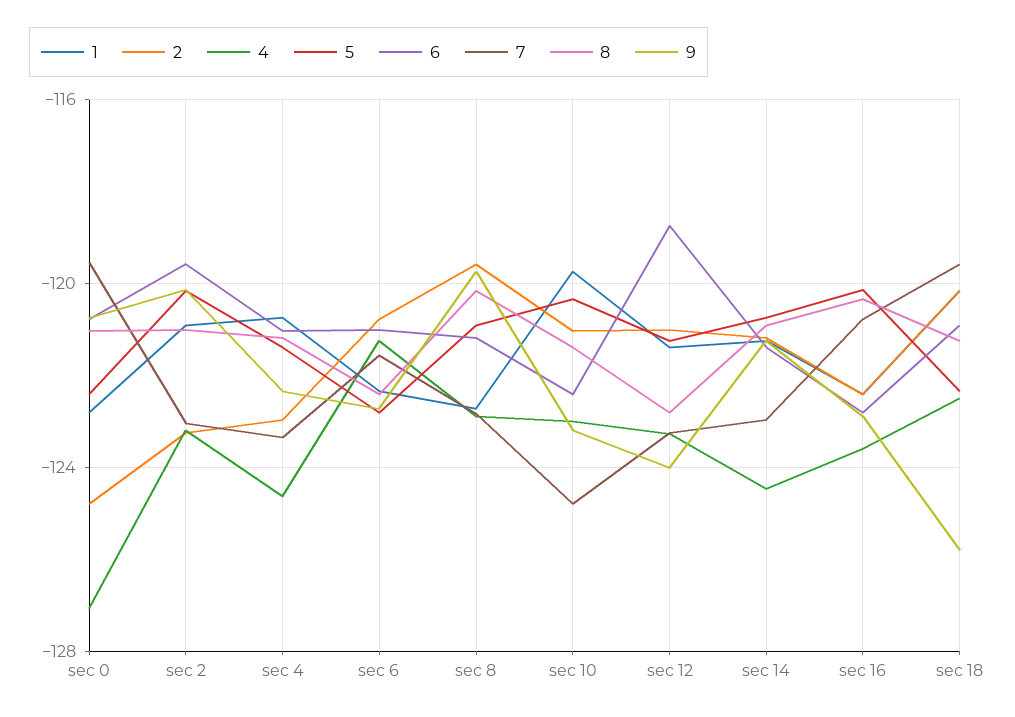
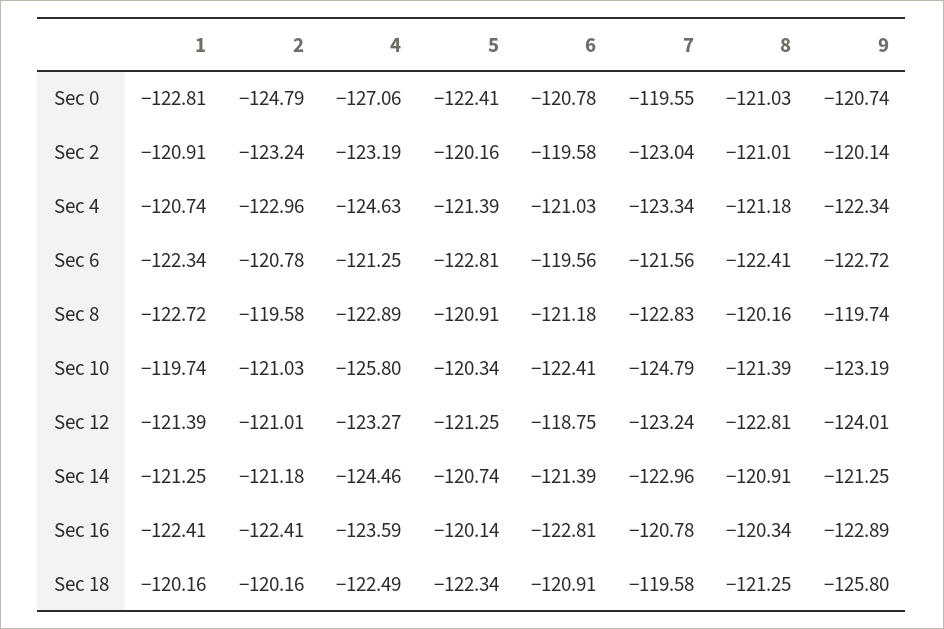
6, sec 6: -121 -> -119.56
4, sec 10: -123 -> -125.8

